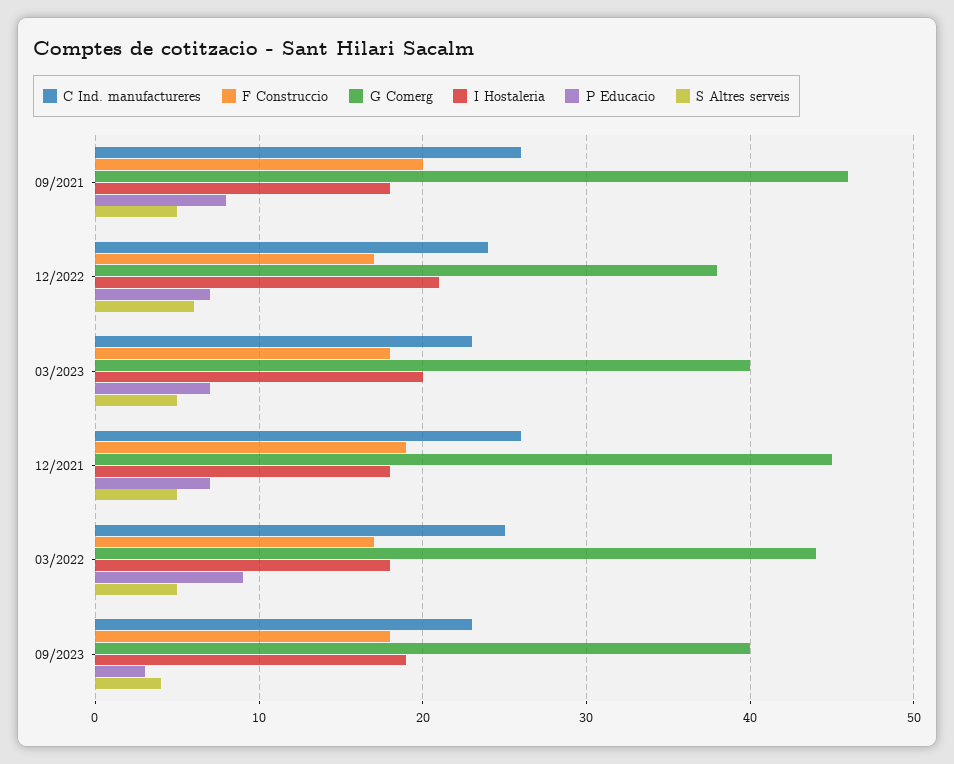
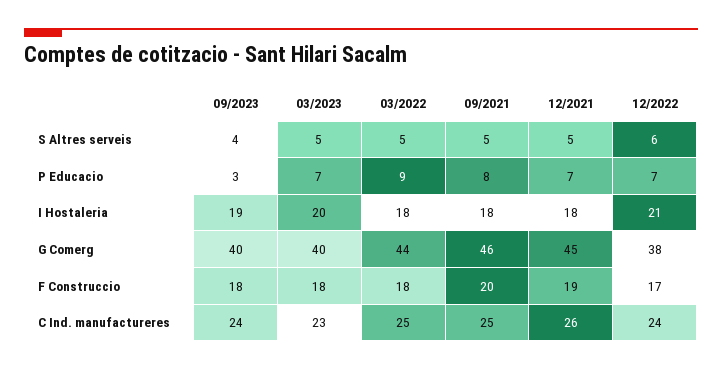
C Ind. manufactureres, 09/2021: 26 -> 25
F Construccio, 03/2022: 17 -> 18
C Ind. manufactureres, 09/2023: 23 -> 24

